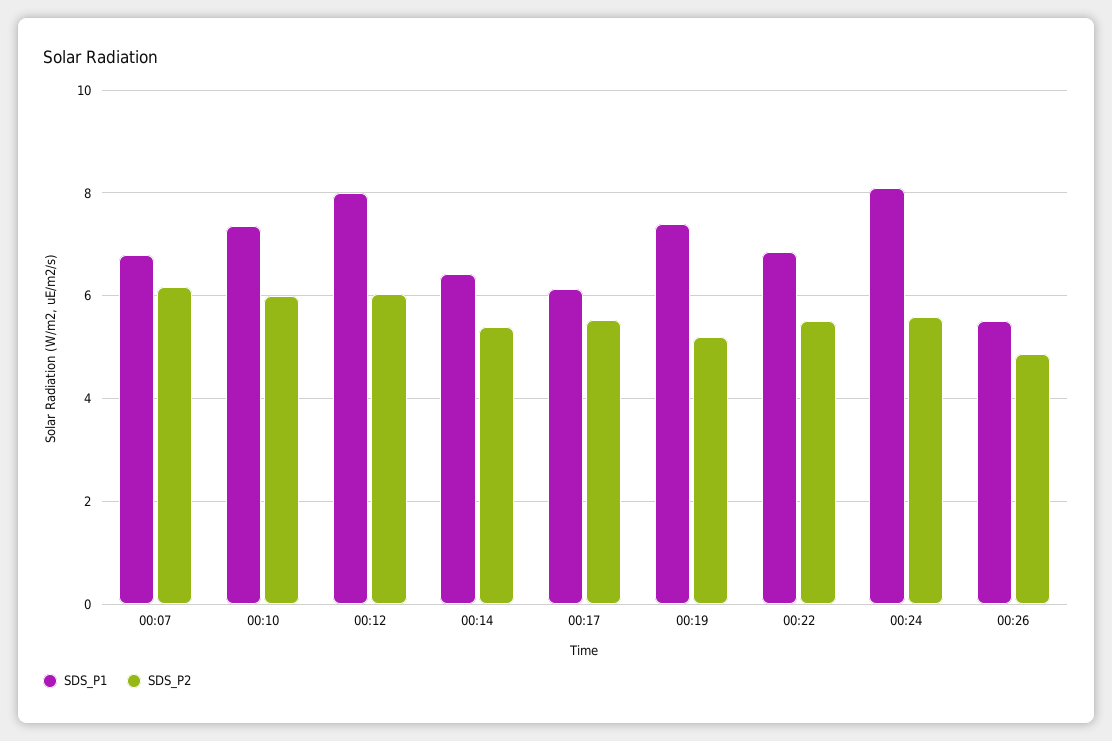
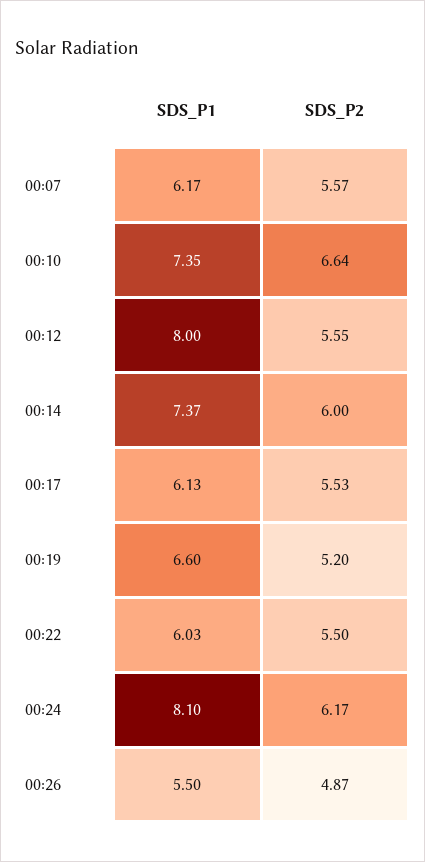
SDS_P1, 00:07: 6.8 -> 6.17
SDS_P2, 00:07: 6.2 -> 5.57
SDS_P2, 00:10: 6 -> 6.64
SDS_P2, 00:12: 6 -> 5.55
SDS_P1, 00:14: 6.4 -> 7.37
SDS_P2, 00:14: 5.4 -> 6
SDS_P1, 00:19: 7.4 -> 6.6
SDS_P1, 00:22: 6.8 -> 6.03
SDS_P2, 00:24: 5.6 -> 6.17

